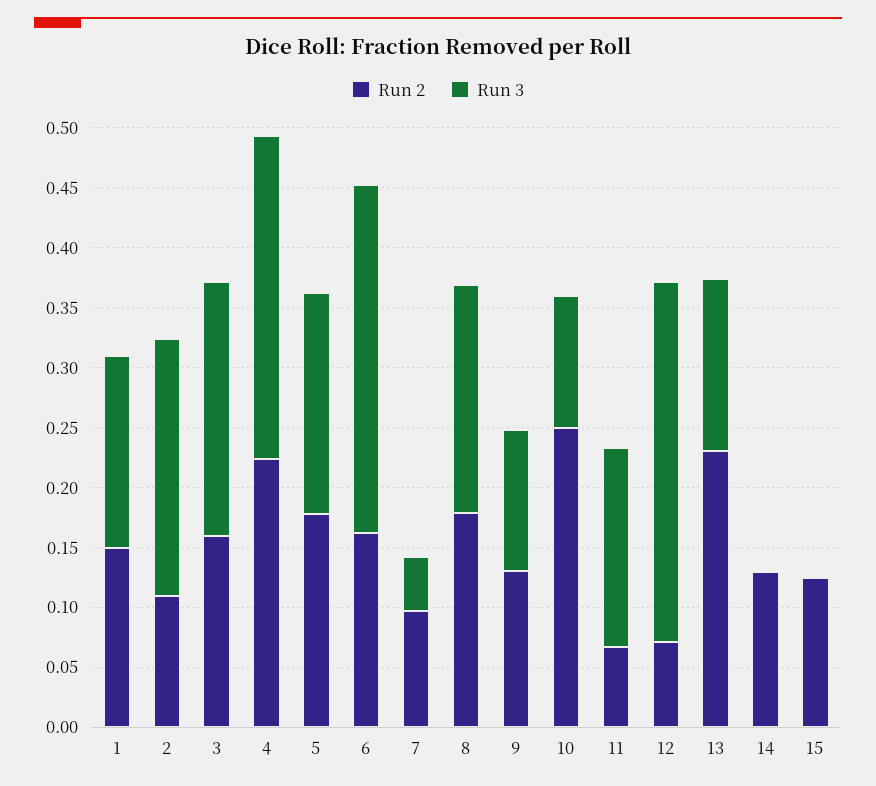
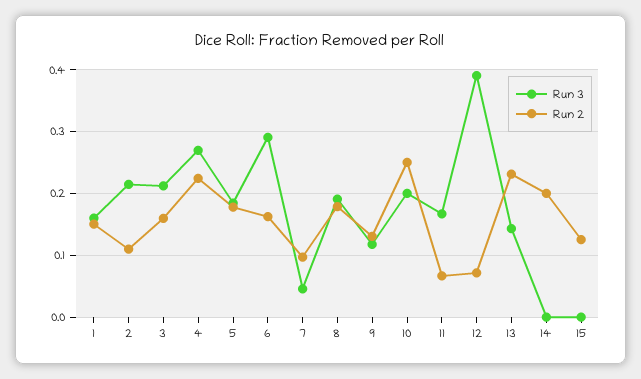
Run 3, 10: 0.11 -> 0.2
Run 3, 12: 0.3 -> 0.39
Run 2, 14: 0.13 -> 0.2

